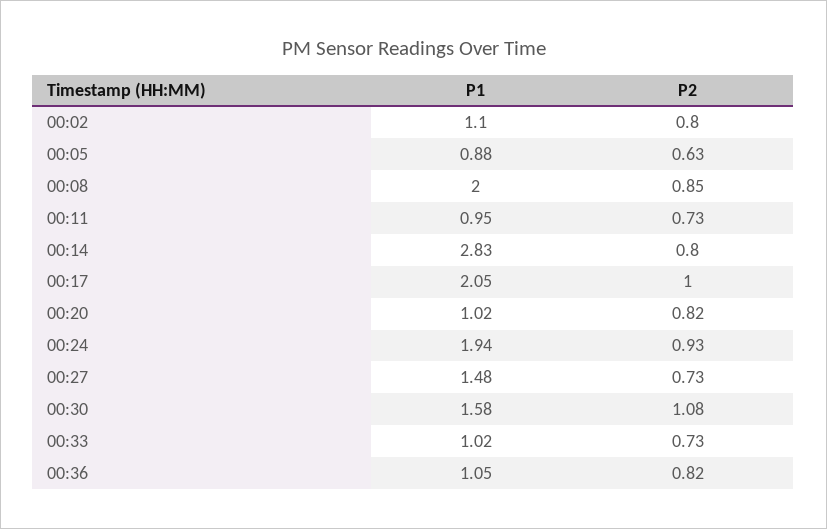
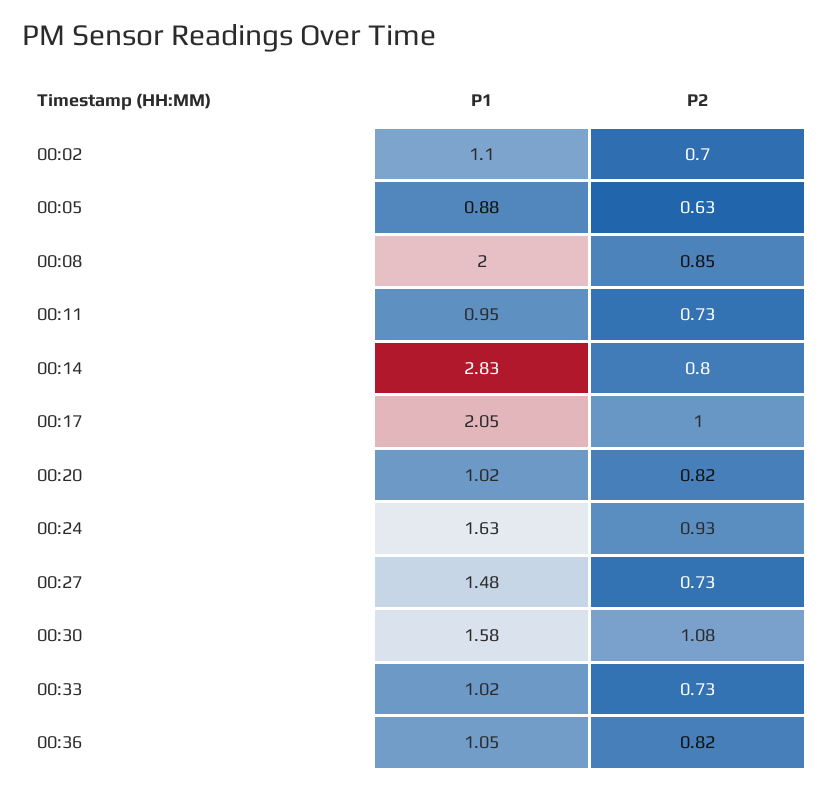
P2, 00:02: 0.8 -> 0.7
P1, 00:24: 1.94 -> 1.63

